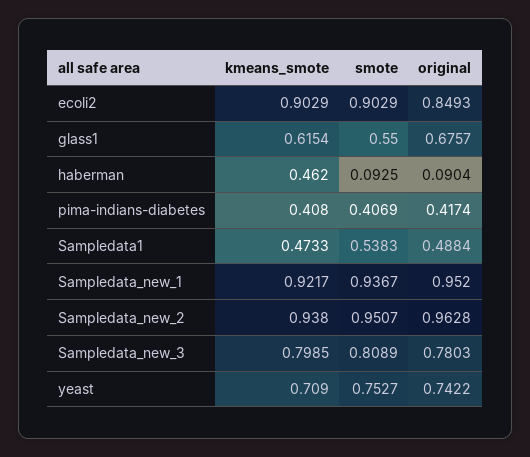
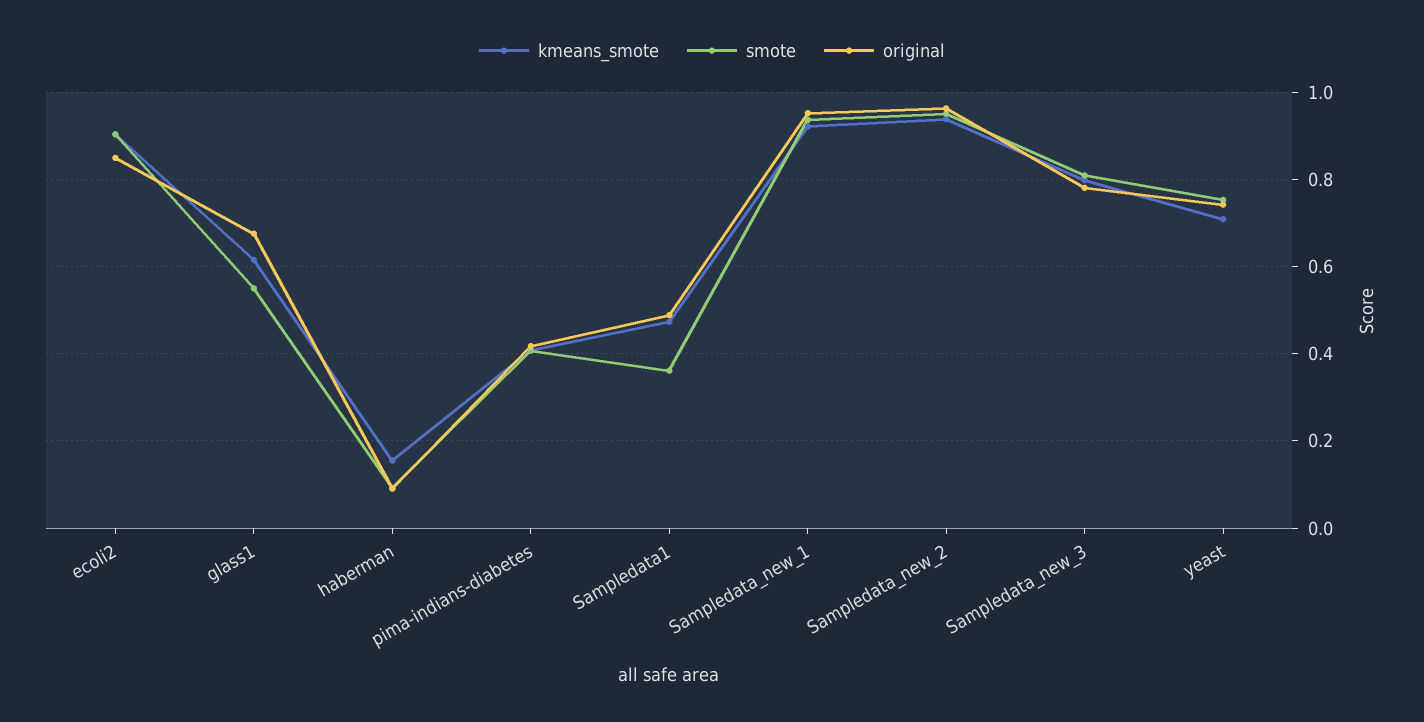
kmeans_smote, haberman: 0.462 -> 0.16
smote, Sampledata1: 0.5383 -> 0.36

